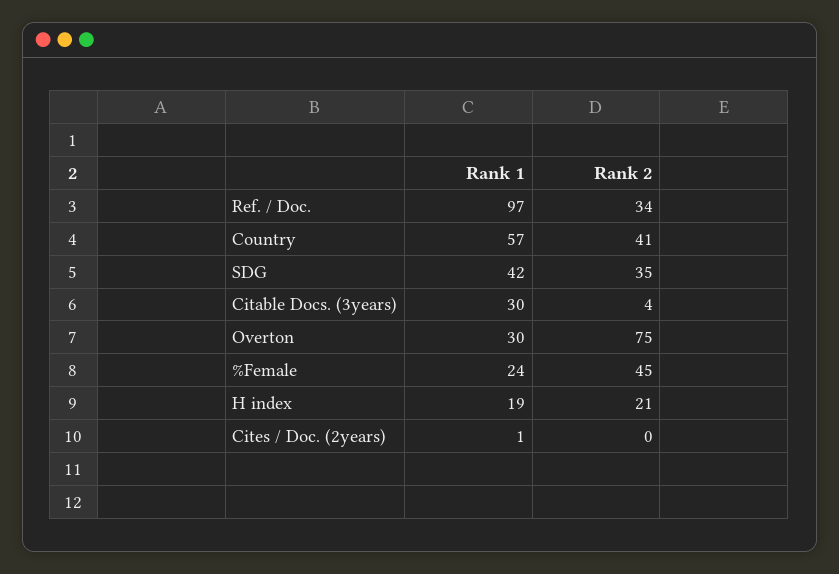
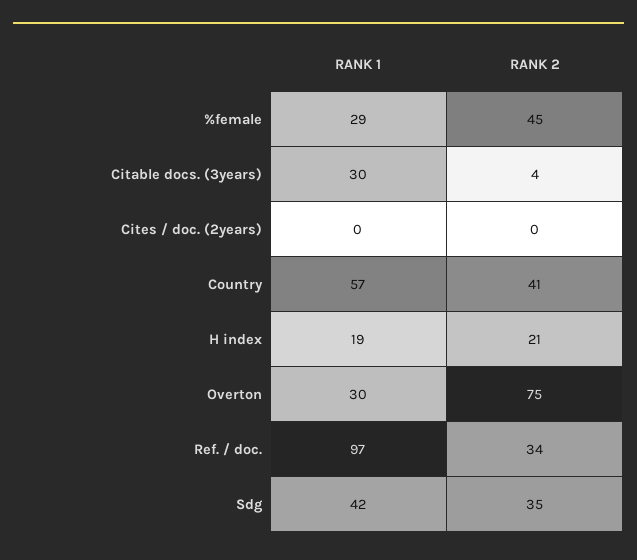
Rank 1, %Female: 24 -> 29
Rank 1, Cites / Doc. (2years): 1 -> 0

